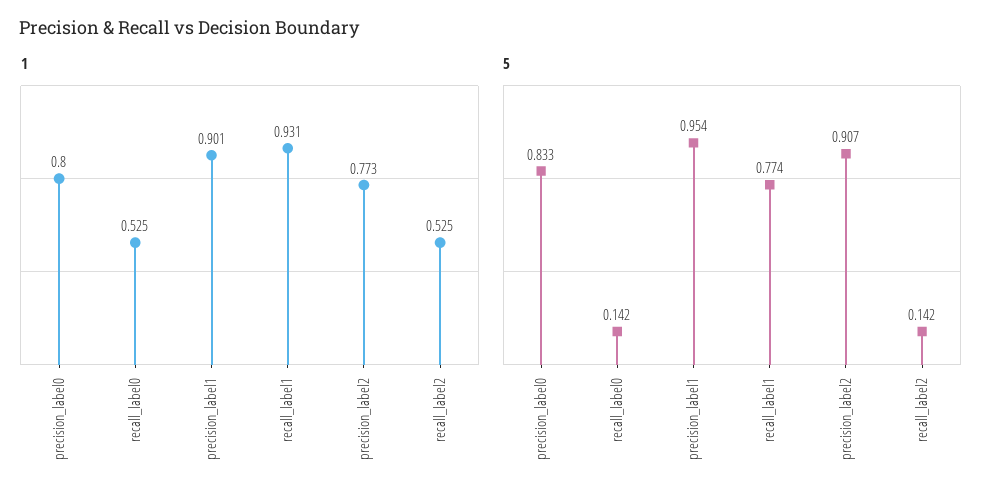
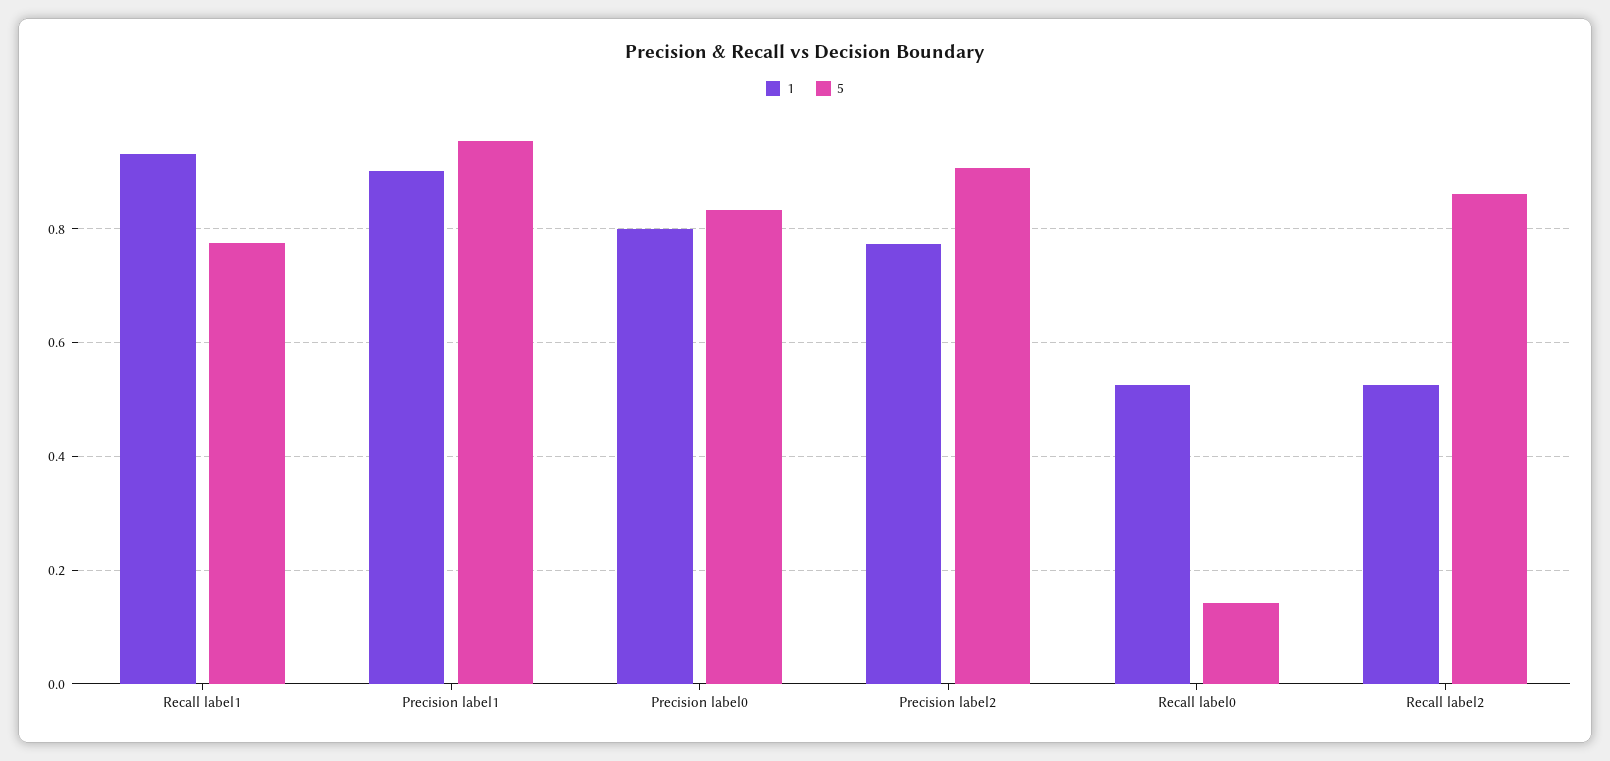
5, recall_label2: 0.142 -> 0.86

